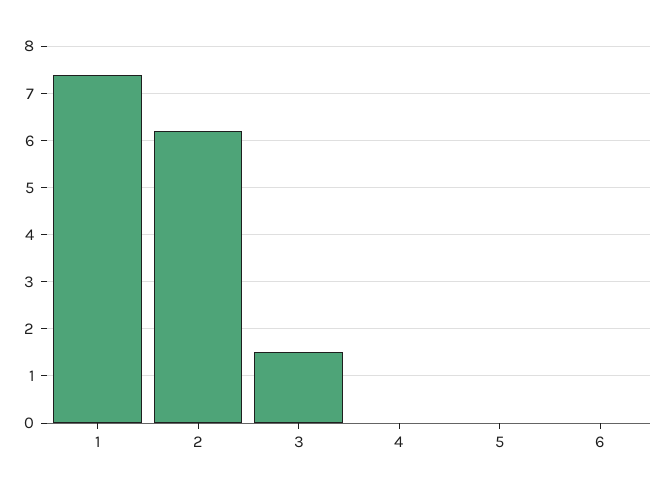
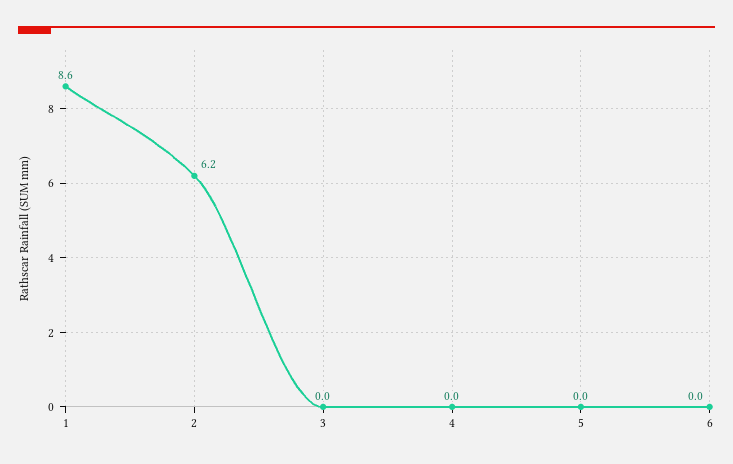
1: 7.5 -> 8.6
3: 1.5 -> 0

